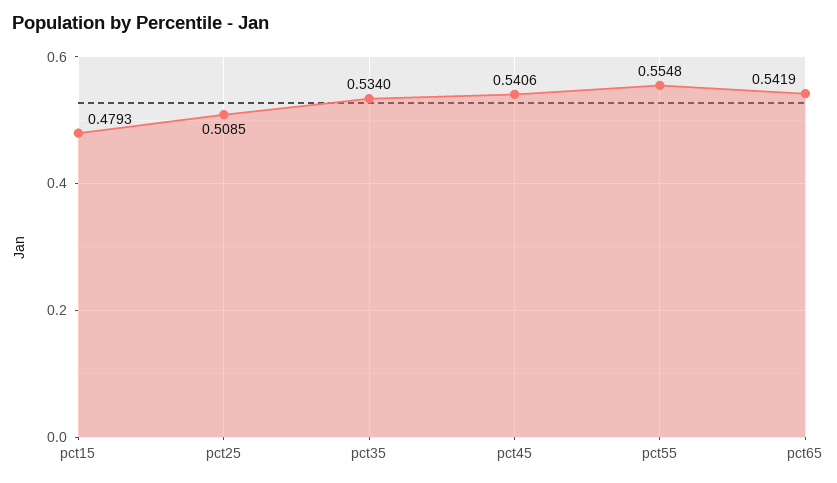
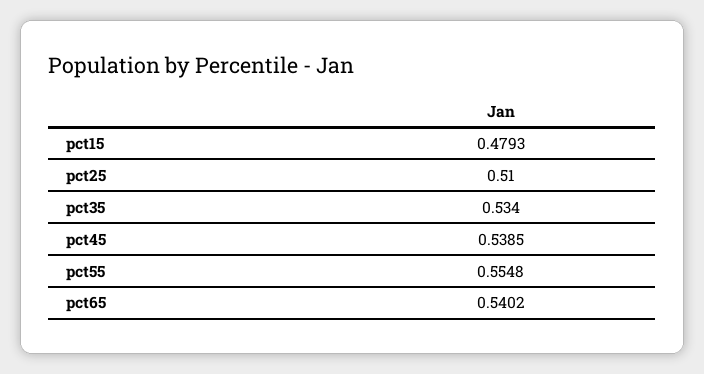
pct25: 0.5085 -> 0.51
pct45: 0.5406 -> 0.5385
pct65: 0.5419 -> 0.5402

